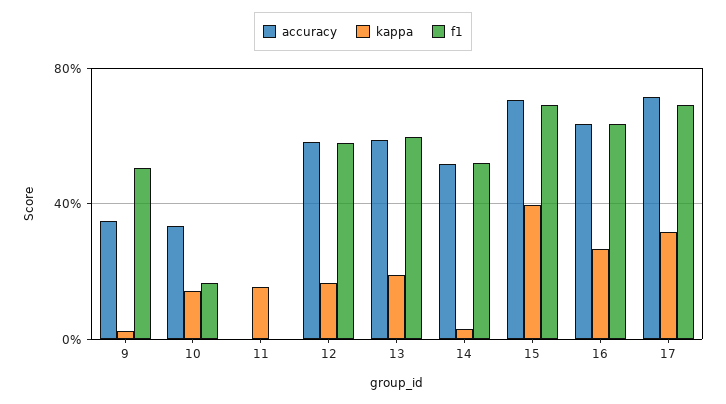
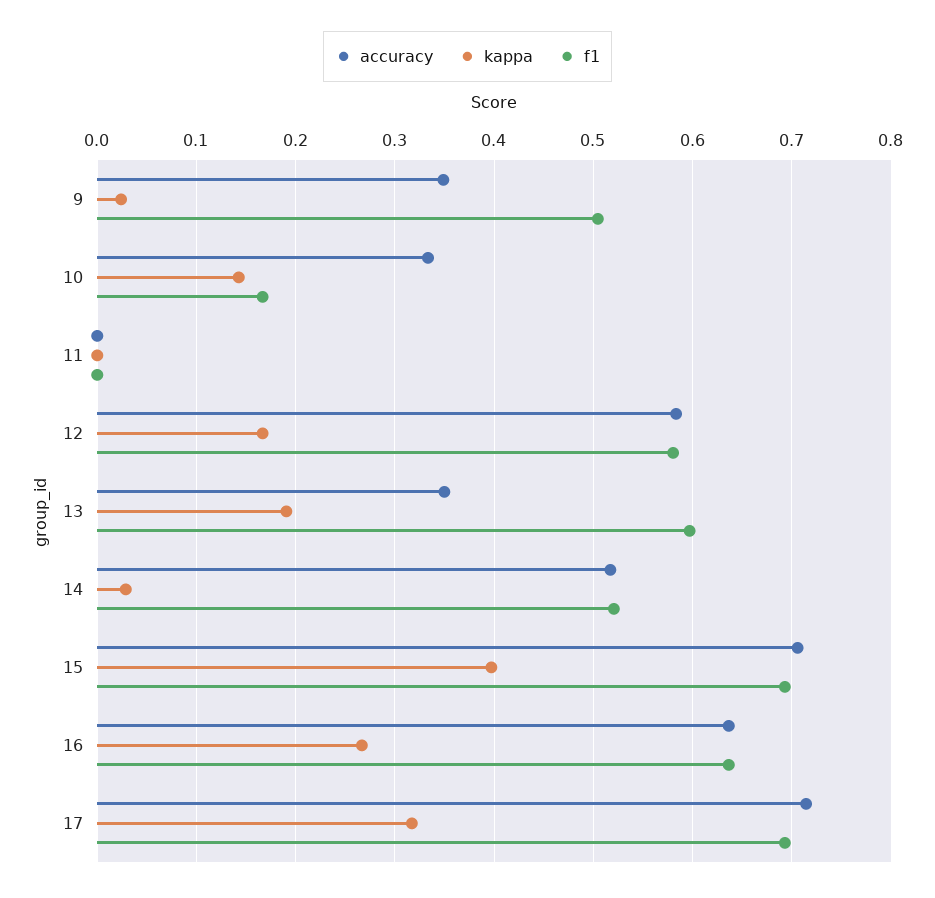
kappa, 11: 0.15 -> 0
accuracy, 13: 0.6 -> 0.35

